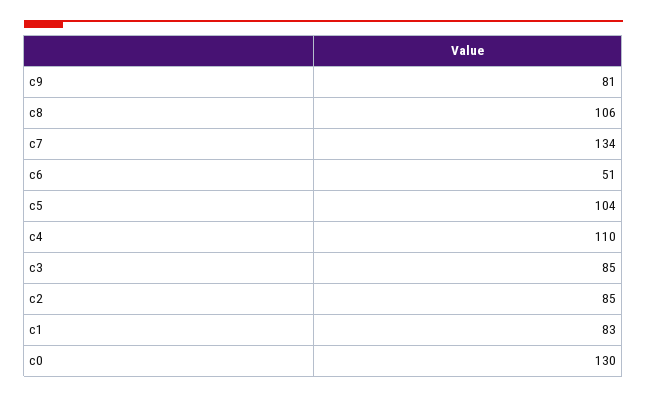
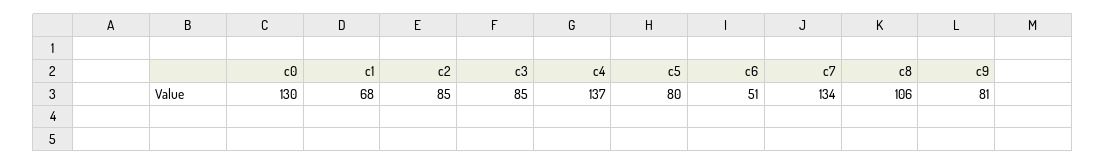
c5: 104 -> 80
c4: 110 -> 137
c1: 83 -> 68

